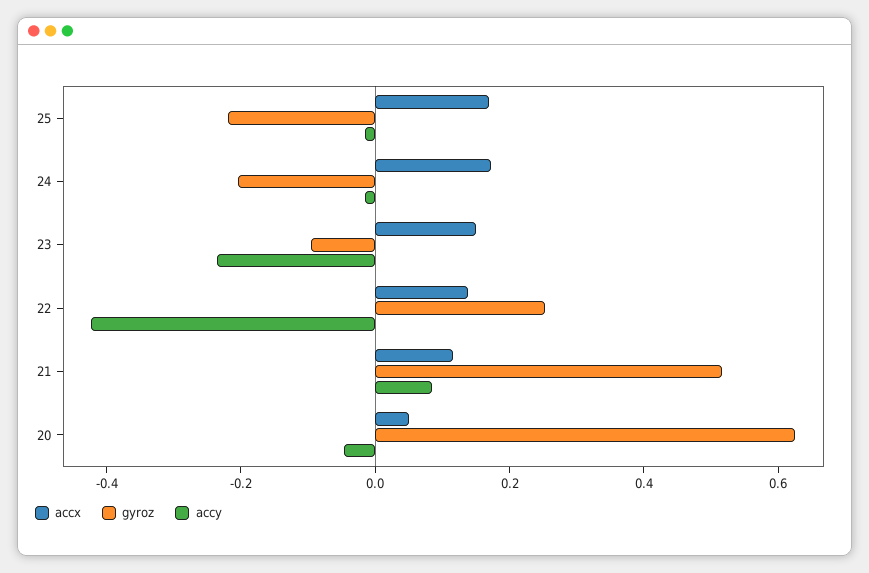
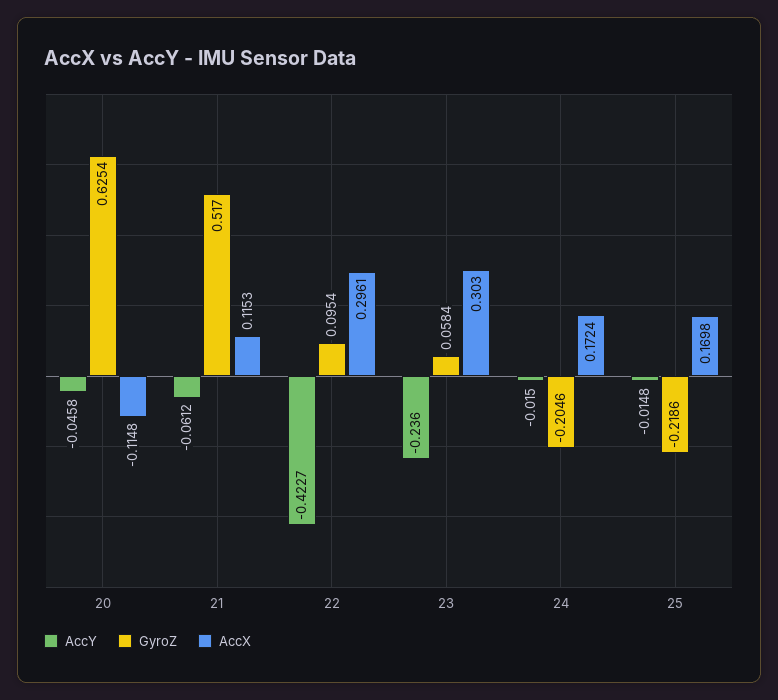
accx, 23: 0.15 -> 0.303
gyroz, 23: -0.1 -> 0.0584
accx, 22: 0.15 -> 0.2961
gyroz, 22: 0.25 -> 0.0954
accy, 21: 0.1 -> -0.0612
accx, 20: 0.05 -> -0.1148

